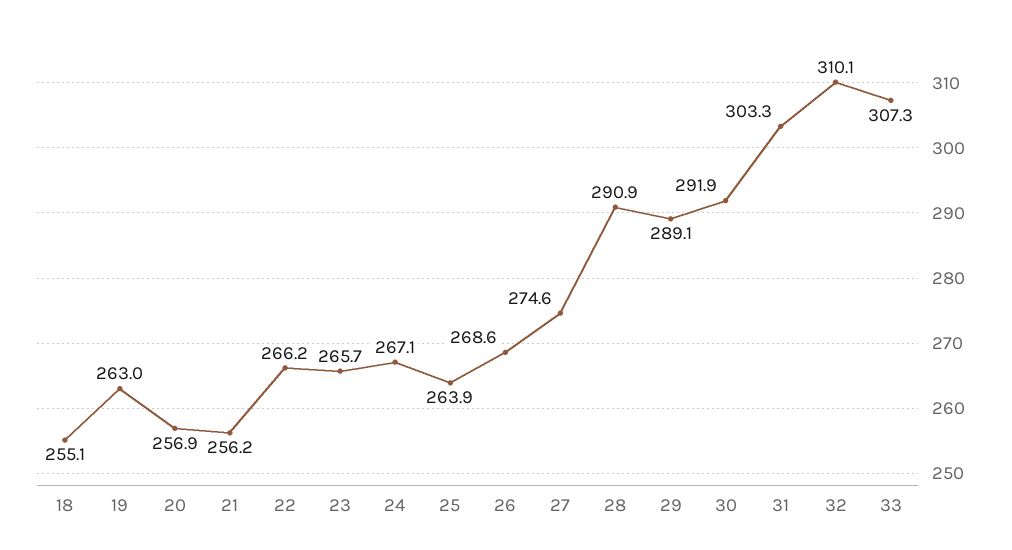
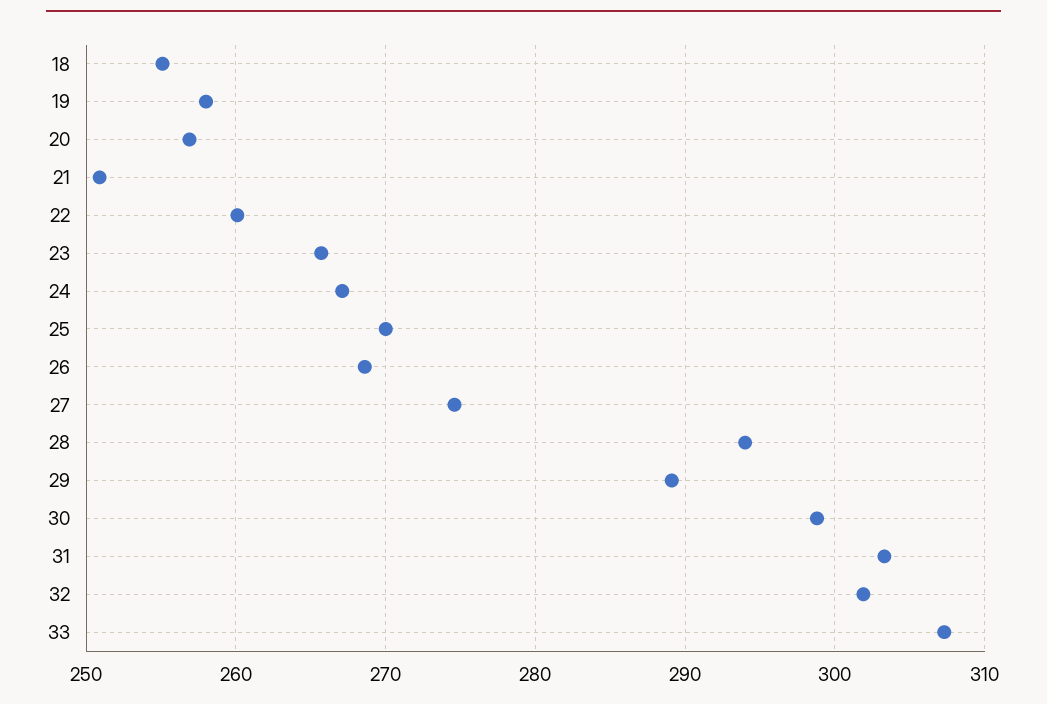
19: 263 -> 258
21: 256.2 -> 251
22: 266.2 -> 260
25: 263.9 -> 270
28: 290.9 -> 294
30: 291.9 -> 299
32: 310.1 -> 302

